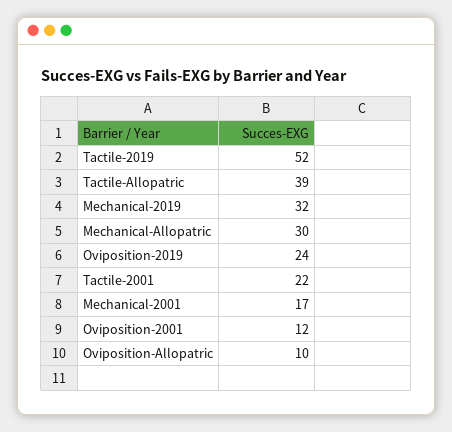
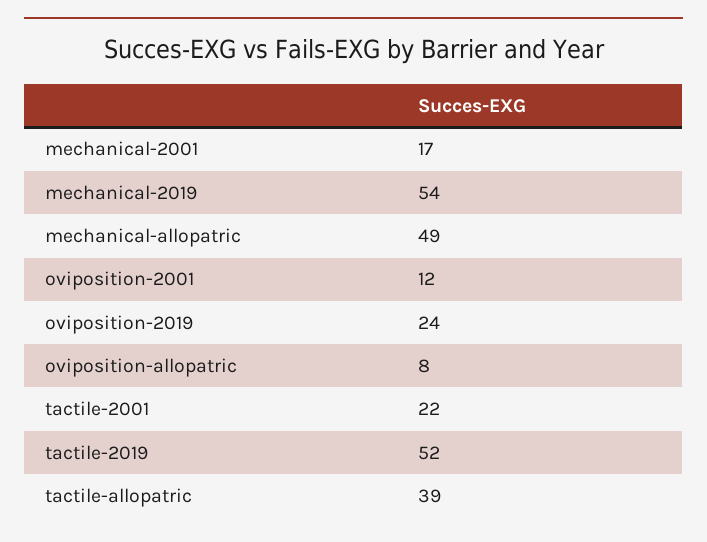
Mechanical-2019: 32 -> 54
Mechanical-Allopatric: 30 -> 49
Oviposition-Allopatric: 10 -> 8

